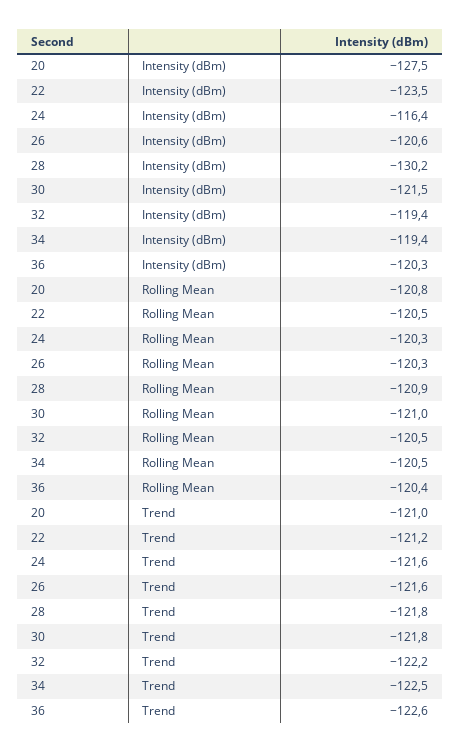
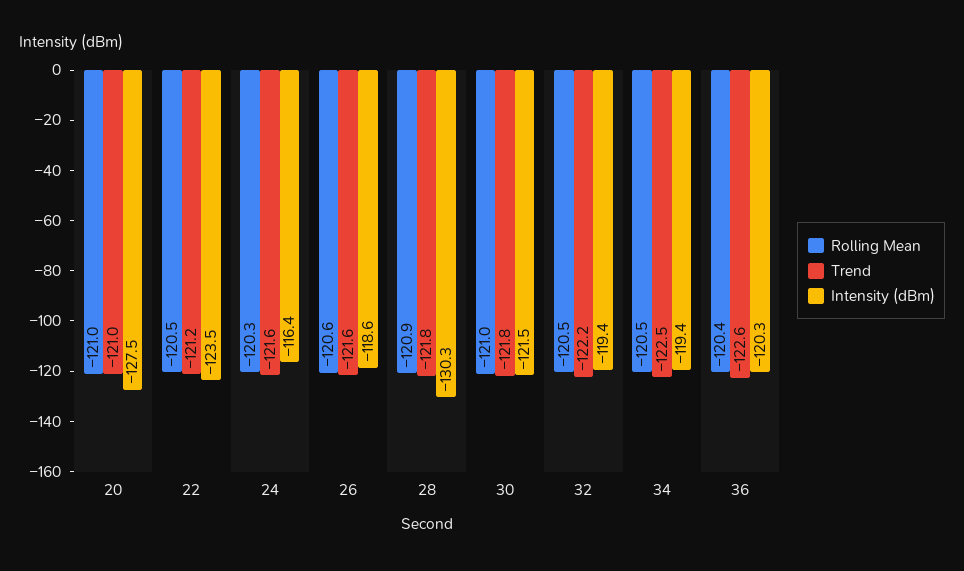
Intensity (dBm), 26: -120.6 -> -118.6
Intensity (dBm), 28: -130.2 -> -130.3
Rolling Mean, 20: -120.8 -> -121
Rolling Mean, 26: -120.3 -> -120.6

